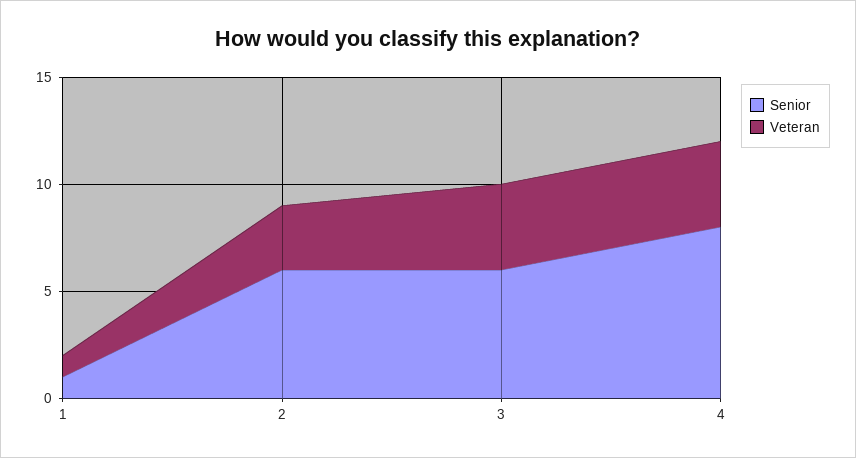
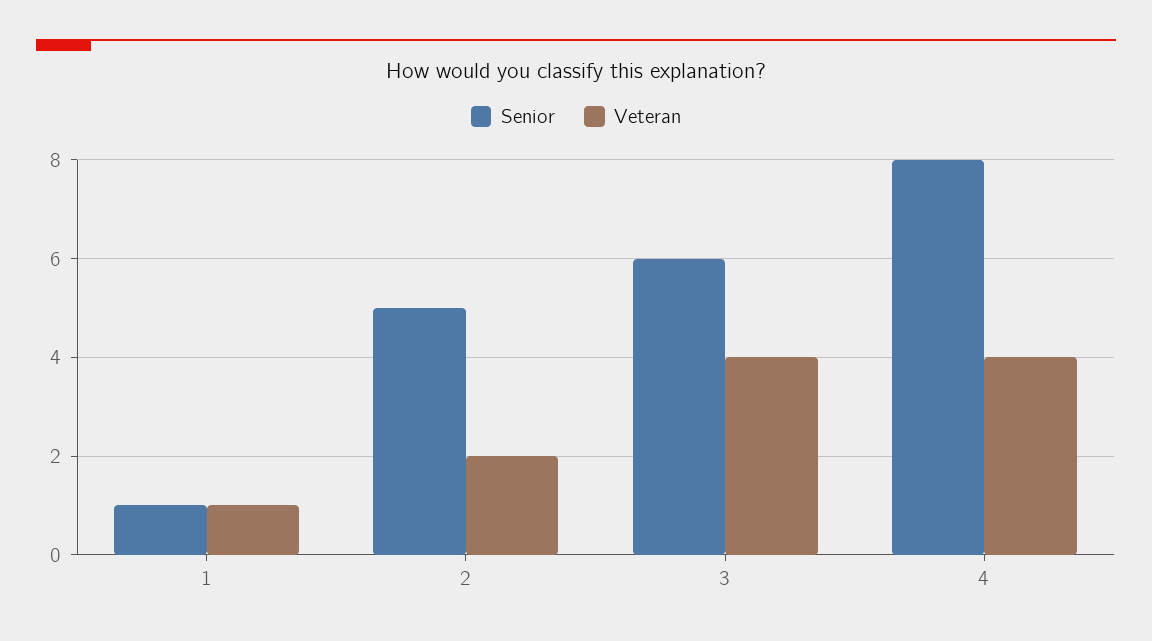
Senior, 2: 6 -> 5
Veteran, 2: 3 -> 2

